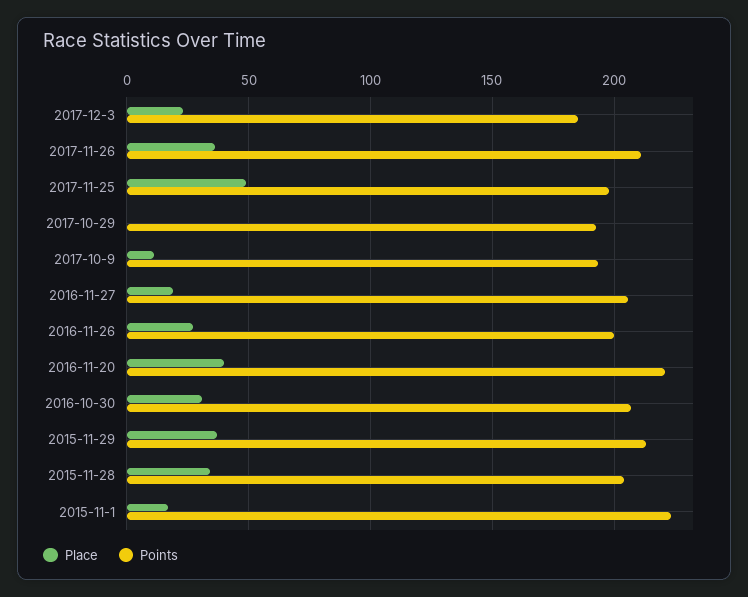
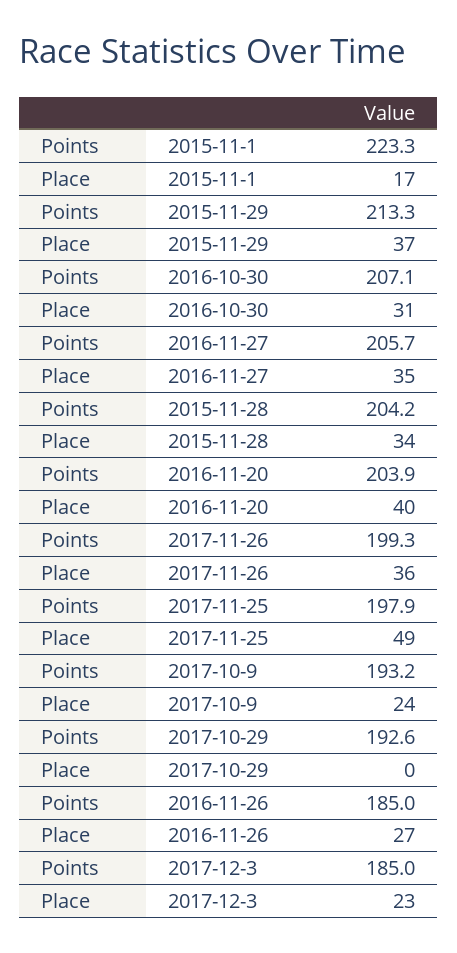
Points, 2017-11-26: 210 -> 199.3
Place, 2017-10-9: 10 -> 24
Place, 2016-11-27: 20 -> 35
Points, 2016-11-26: 200 -> 185
Points, 2016-11-20: 220 -> 203.9

